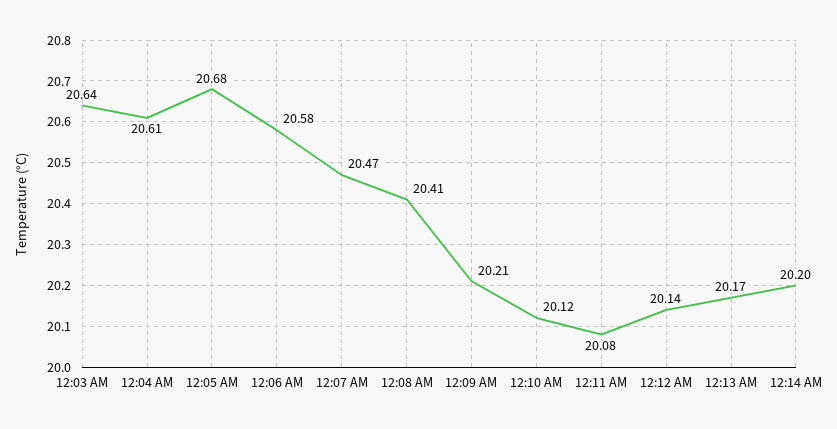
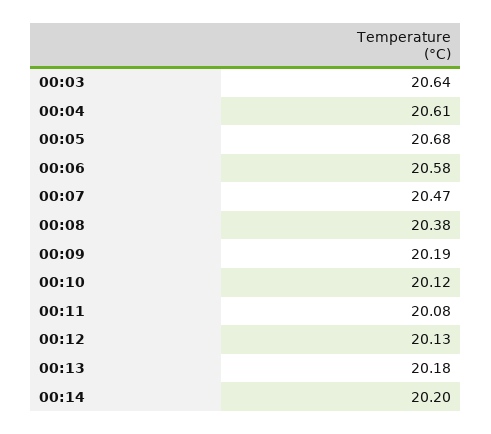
12:08 AM: 20.41 -> 20.38
12:09 AM: 20.21 -> 20.19
12:12 AM: 20.14 -> 20.13
12:13 AM: 20.17 -> 20.18

